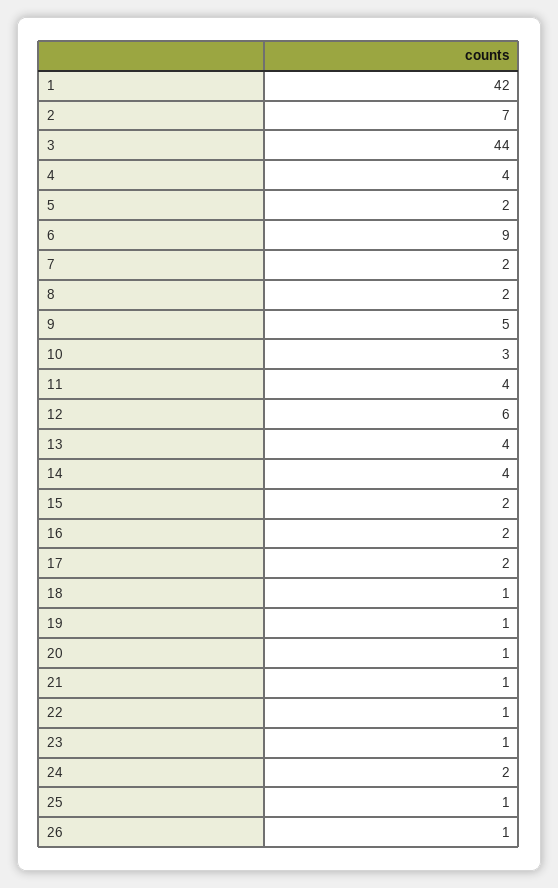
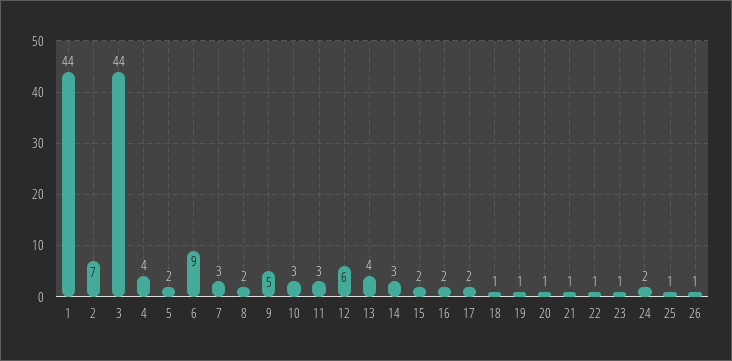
1: 42 -> 44
7: 2 -> 3
11: 4 -> 3
14: 4 -> 3

